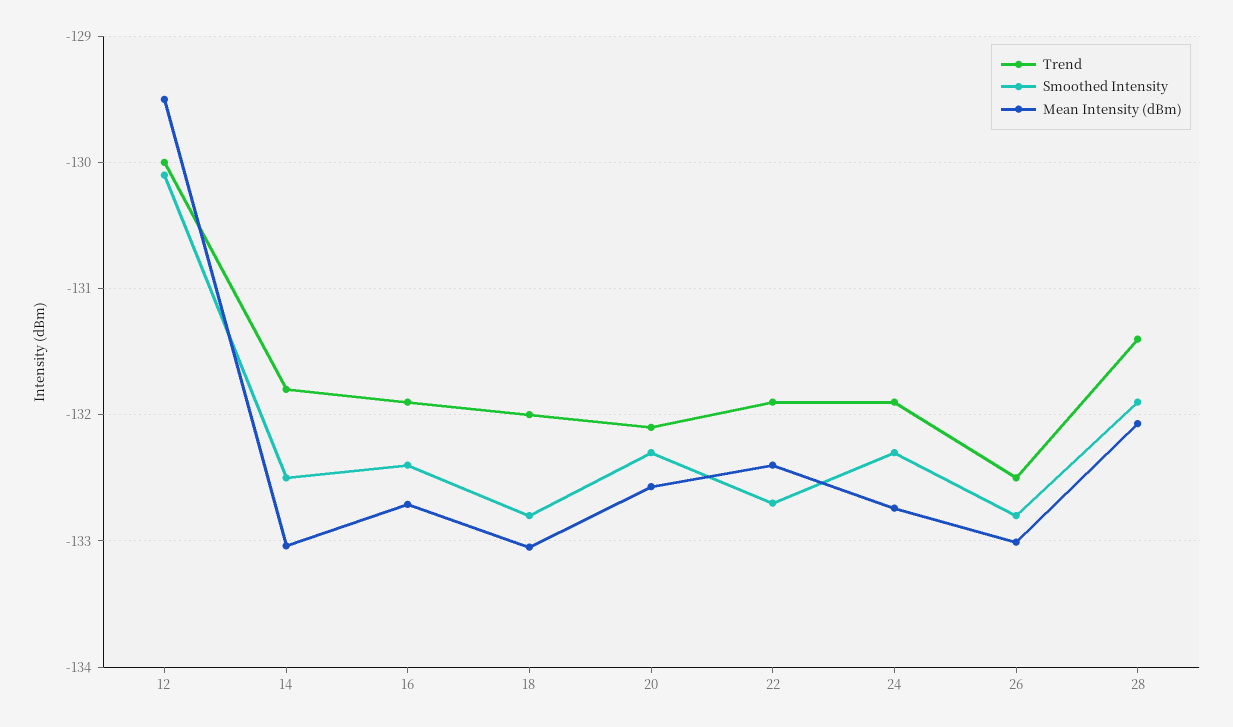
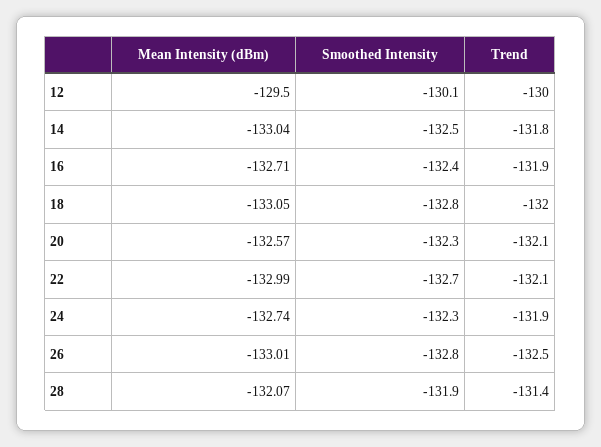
Trend, 22: -131.9 -> -132.1
Mean Intensity (dBm), 22: -132.4 -> -132.99

